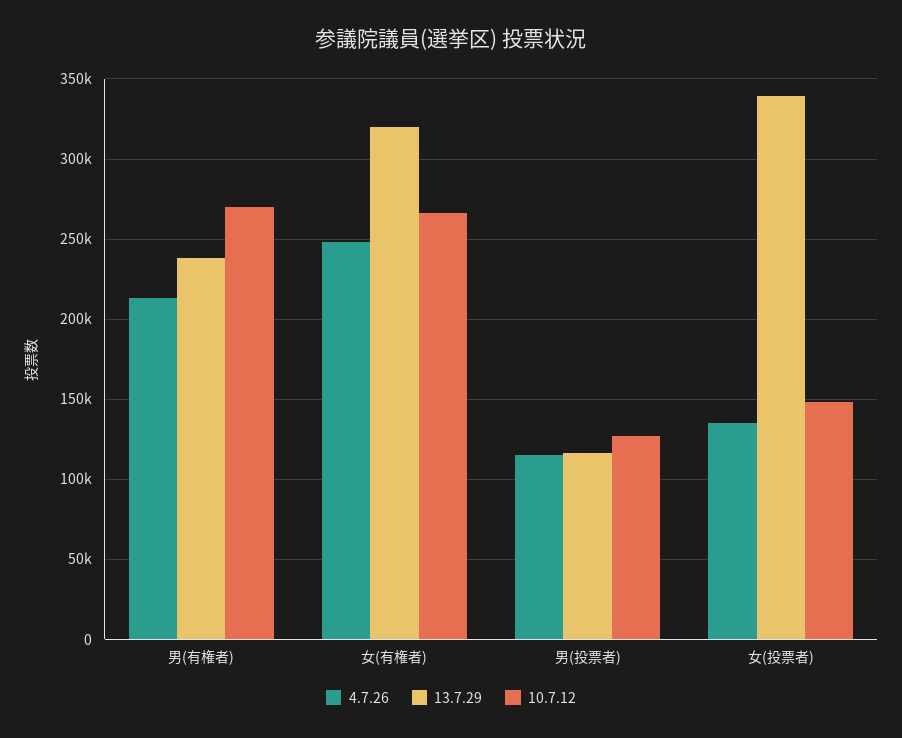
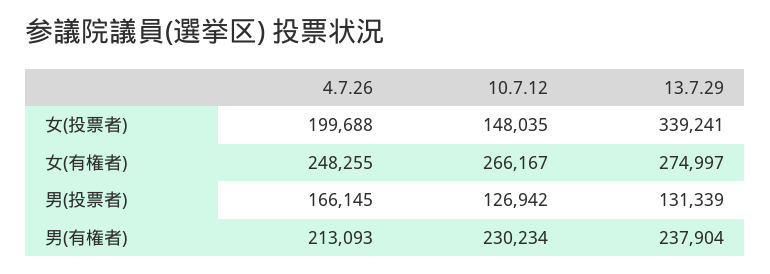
10.7.12, 男(有権者): 270000 -> 230234
13.7.29, 女(有権者): 320000 -> 274997
4.7.26, 男(投票者): 115000 -> 166145
13.7.29, 男(投票者): 115000 -> 131339
4.7.26, 女(投票者): 135000 -> 199688

